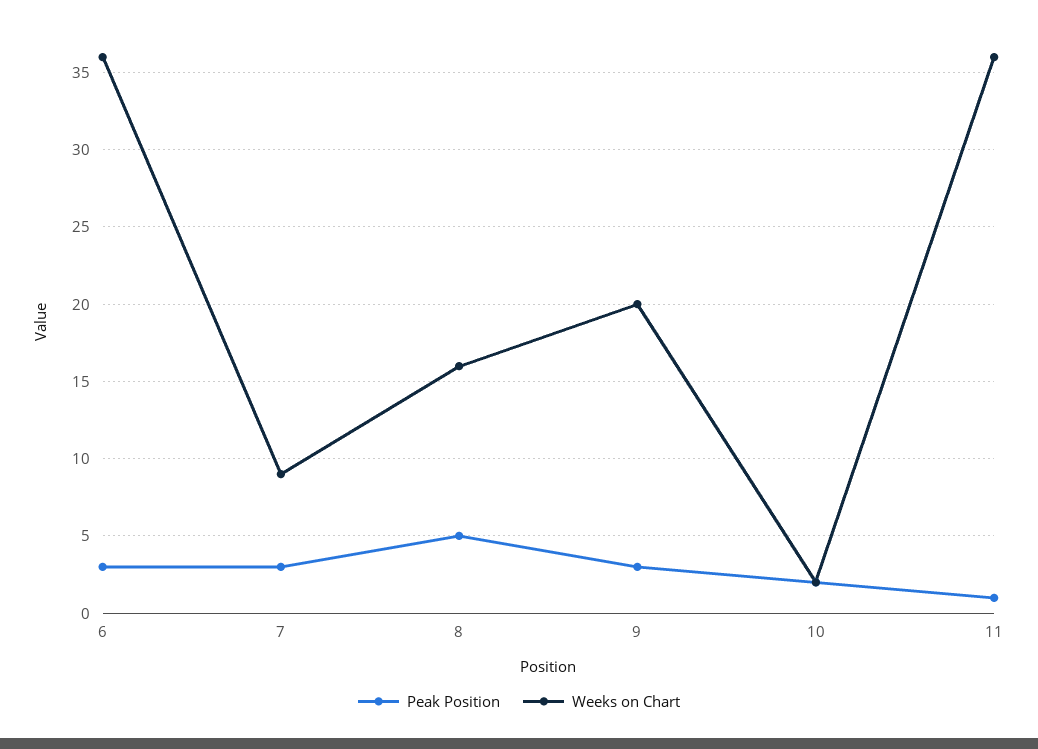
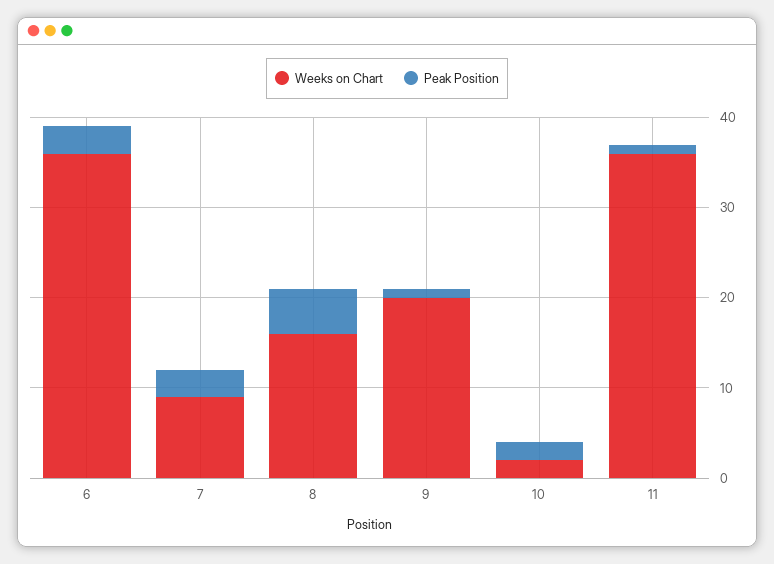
Peak Position, 9: 3 -> 1

